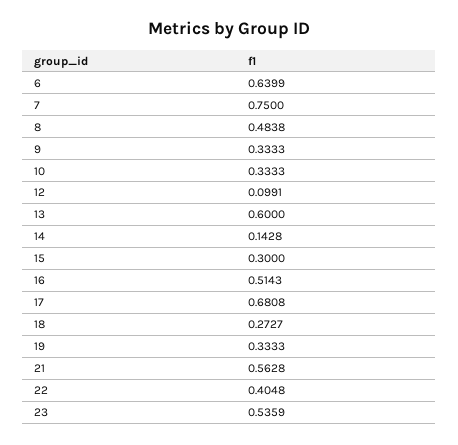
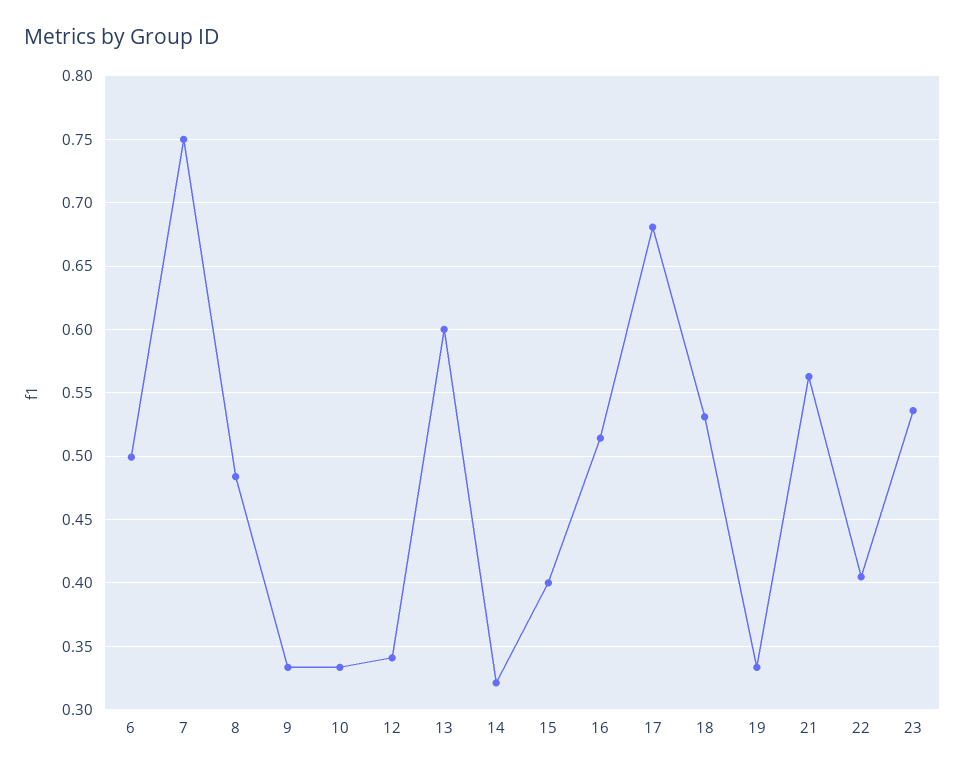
6: 0.6399 -> 0.5
12: 0.0991 -> 0.34
14: 0.1428 -> 0.32
15: 0.3 -> 0.4
18: 0.2727 -> 0.53

